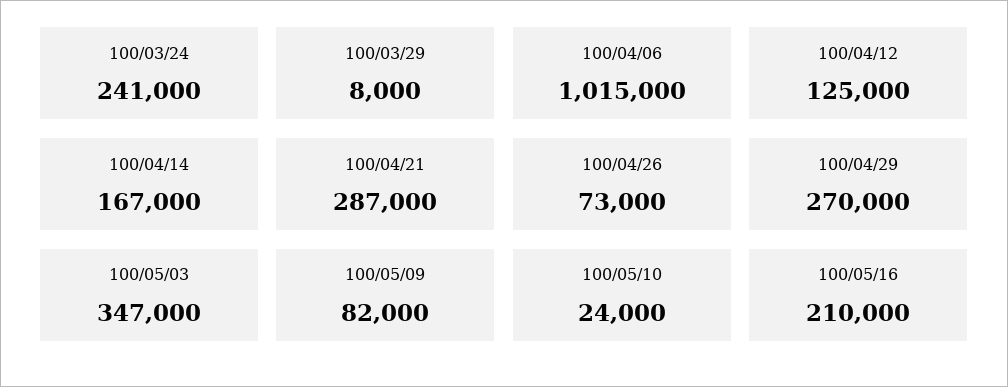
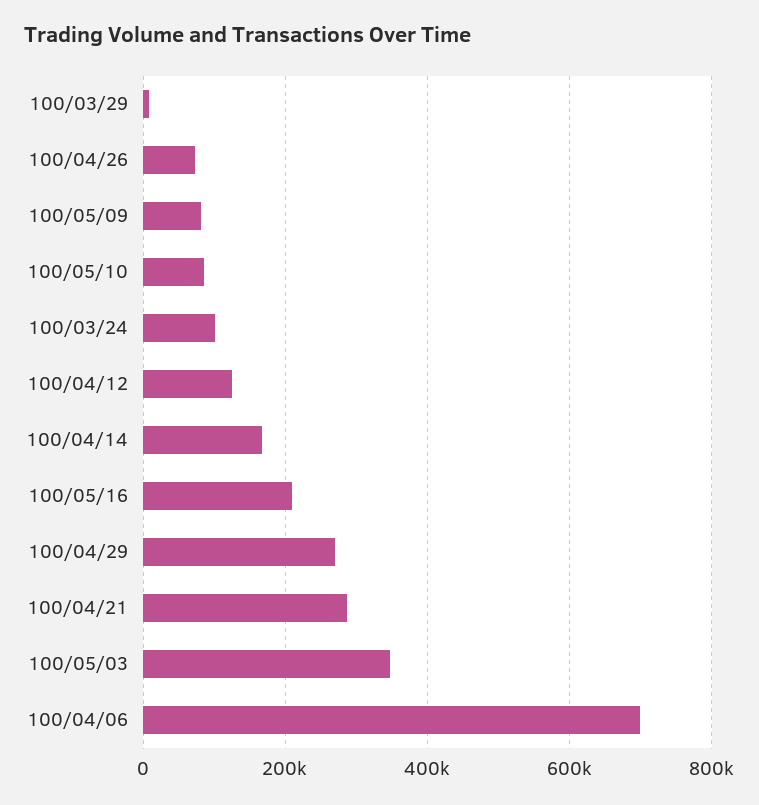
100/03/24: 241000 -> 100000
100/04/06: 1015000 -> 700000
100/05/10: 24000 -> 80000

